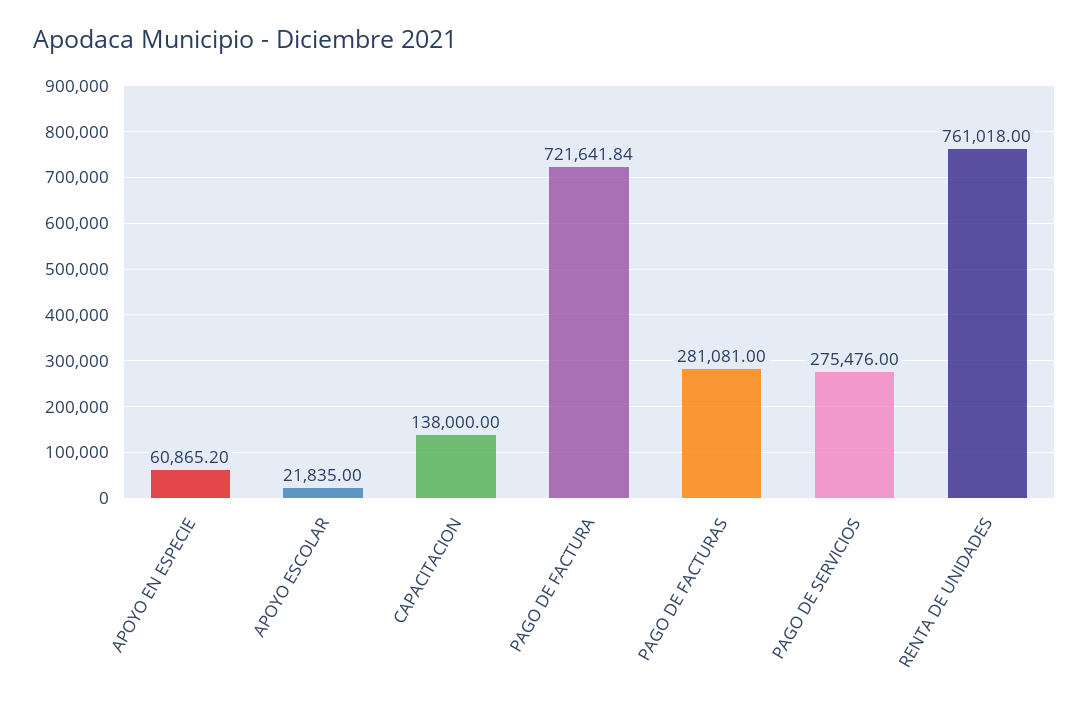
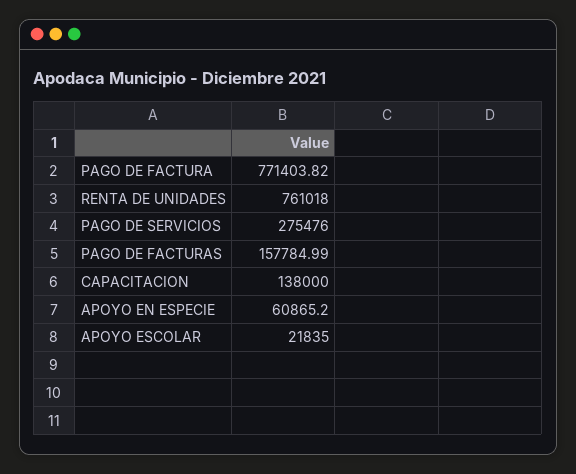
PAGO DE FACTURA: 721641.84 -> 771403.82
PAGO DE FACTURAS: 281081 -> 157784.99

